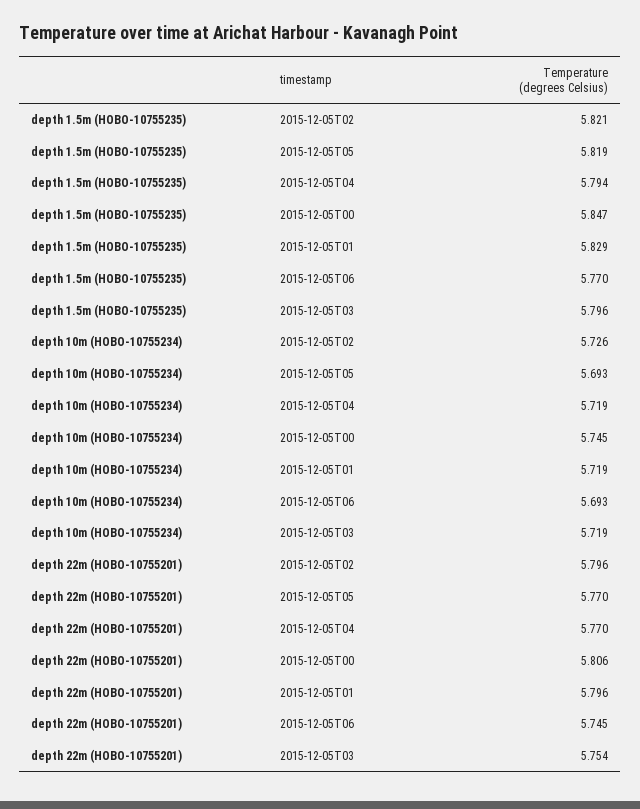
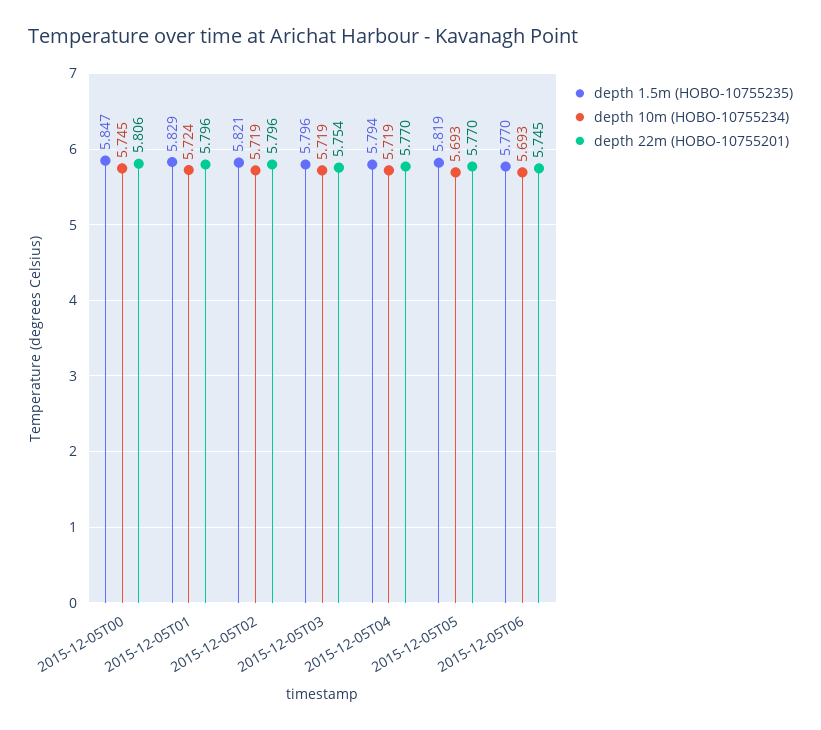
depth 10m (HOBO-10755234), 2015-12-05T02: 5.726 -> 5.719
depth 10m (HOBO-10755234), 2015-12-05T01: 5.719 -> 5.724

